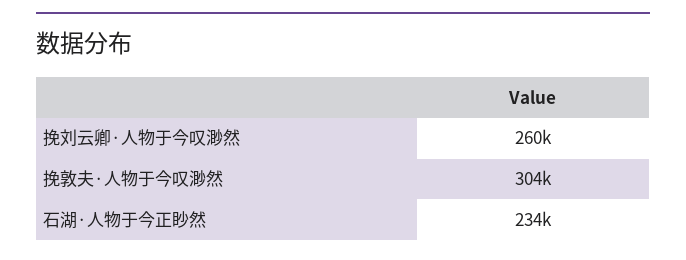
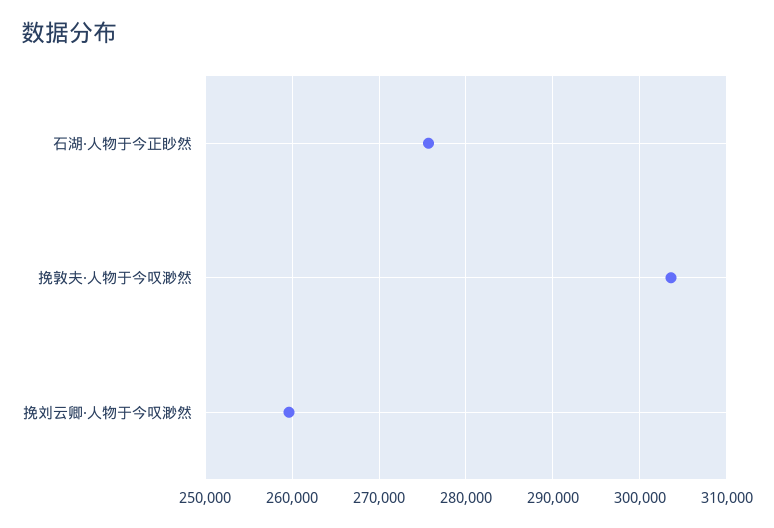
石湖·人物于今正眇然: 234000 -> 276000

